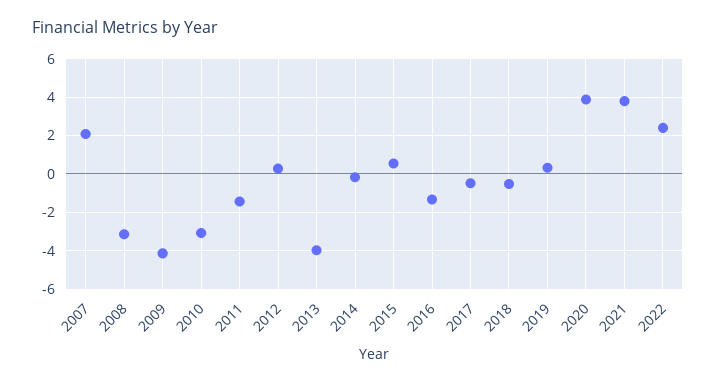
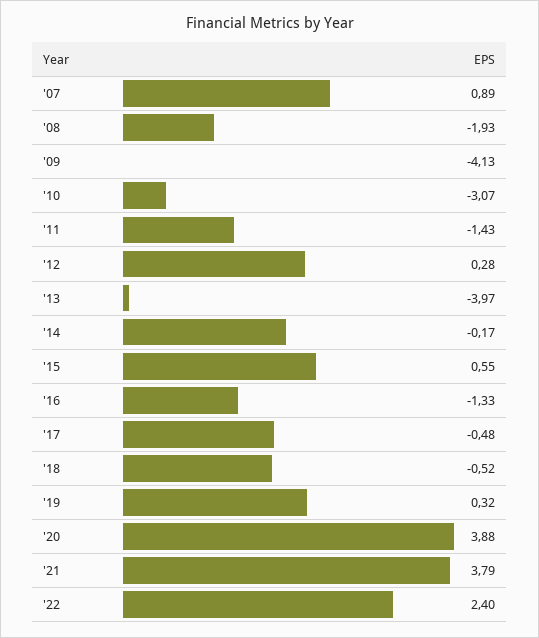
2007: 2 -> 0.89
2008: -3 -> -1.93

